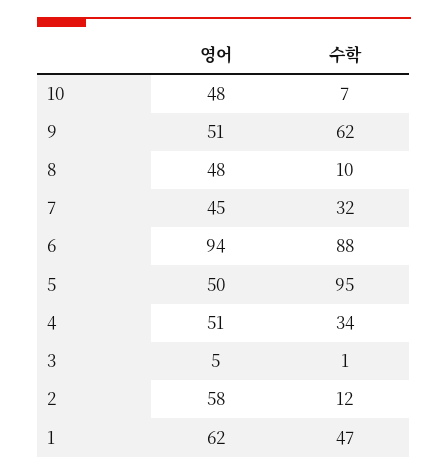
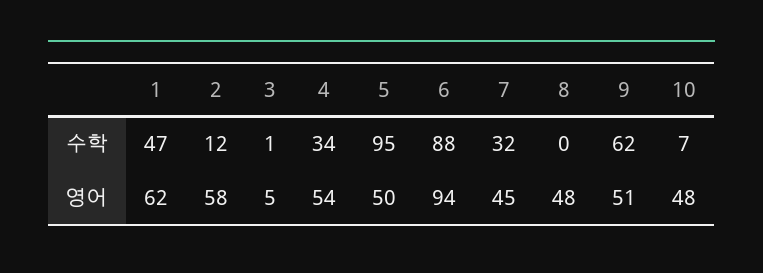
수학, 8: 10 -> 0
영어, 4: 51 -> 54

